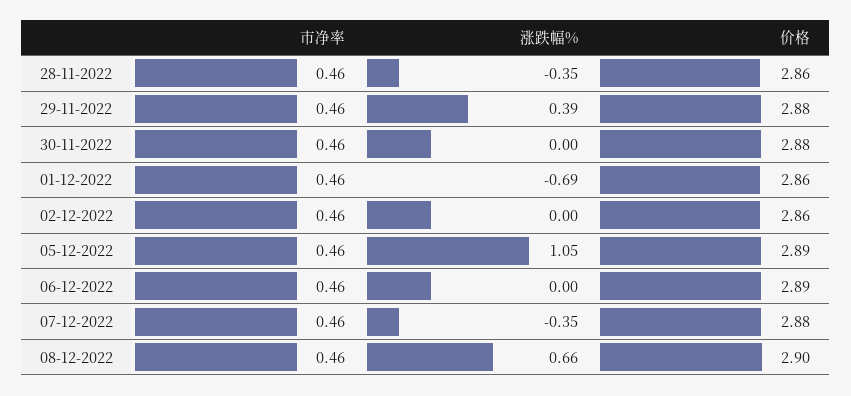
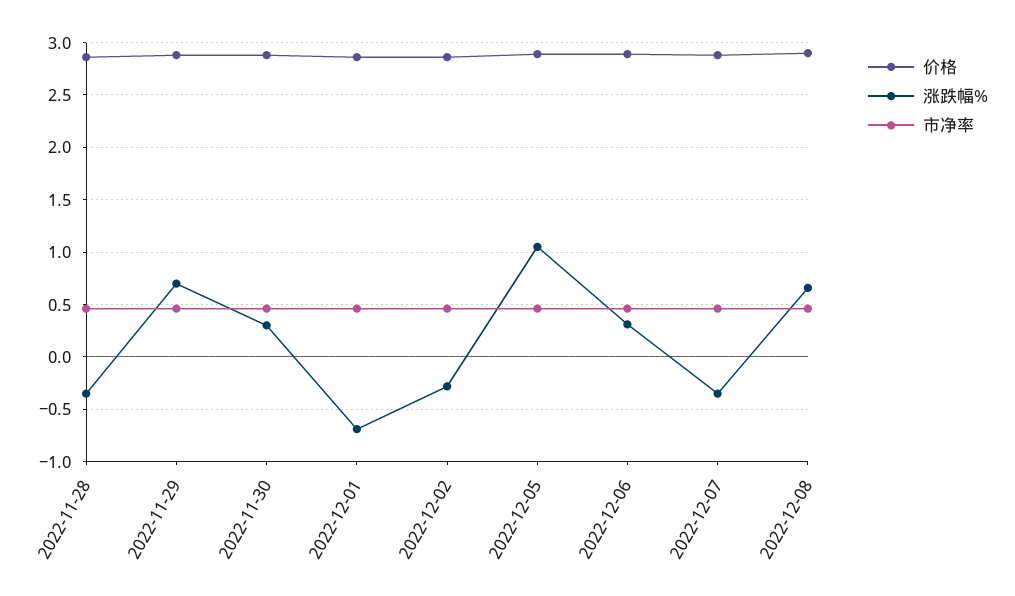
涨跌幅%, 29-11-2022: 0.39 -> 0.7
涨跌幅%, 30-11-2022: 0 -> 0.3
涨跌幅%, 02-12-2022: 0 -> -0.3
涨跌幅%, 06-12-2022: 0 -> 0.3

